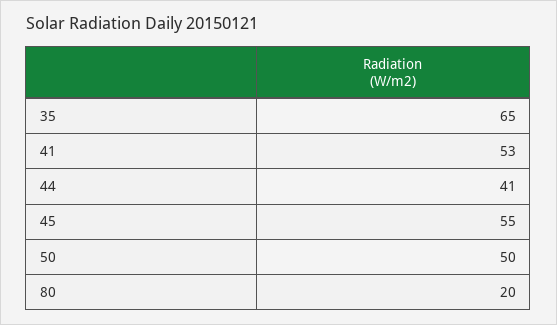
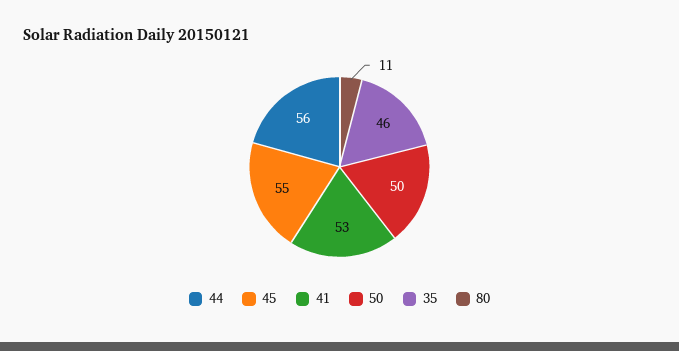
35: 65 -> 46
44: 41 -> 56
80: 20 -> 11

